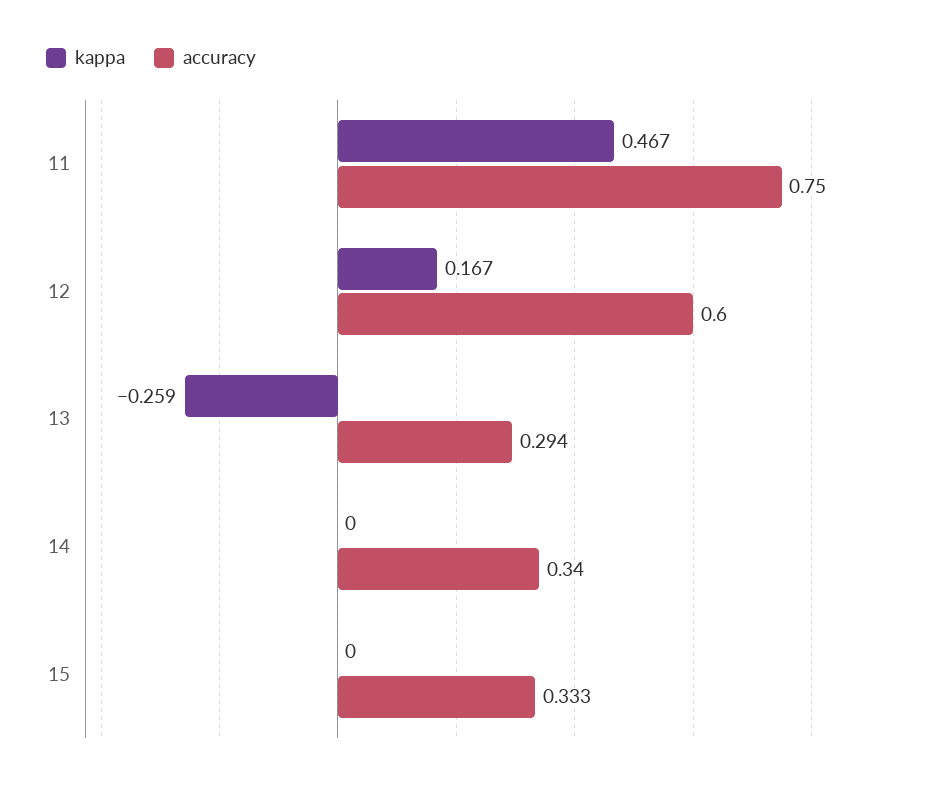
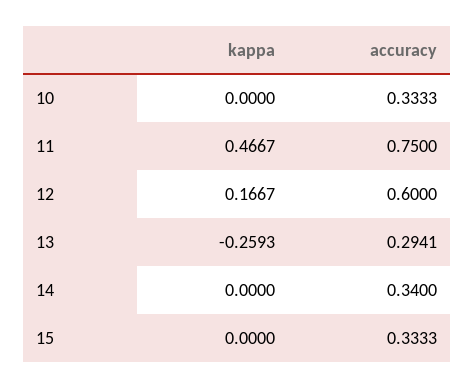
kappa, 10: none -> 0
accuracy, 10: none -> 0.3333

